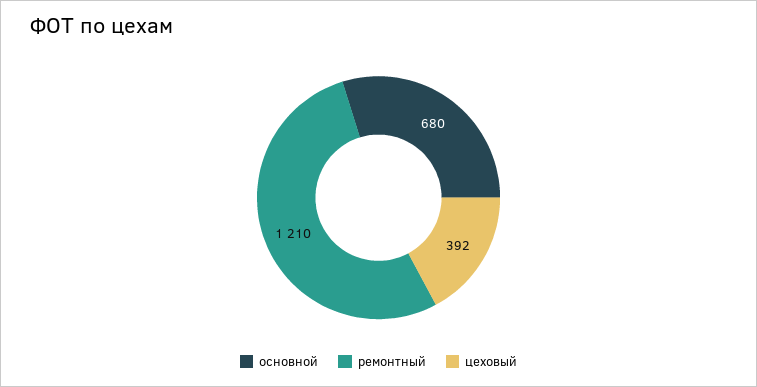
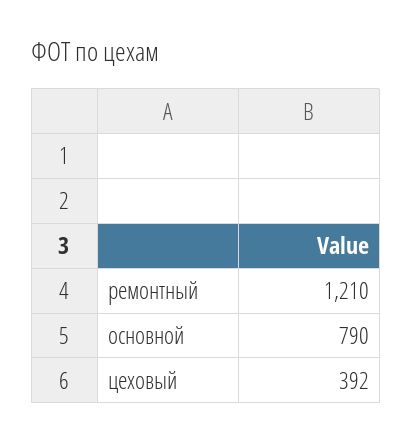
основной: 680 -> 790

